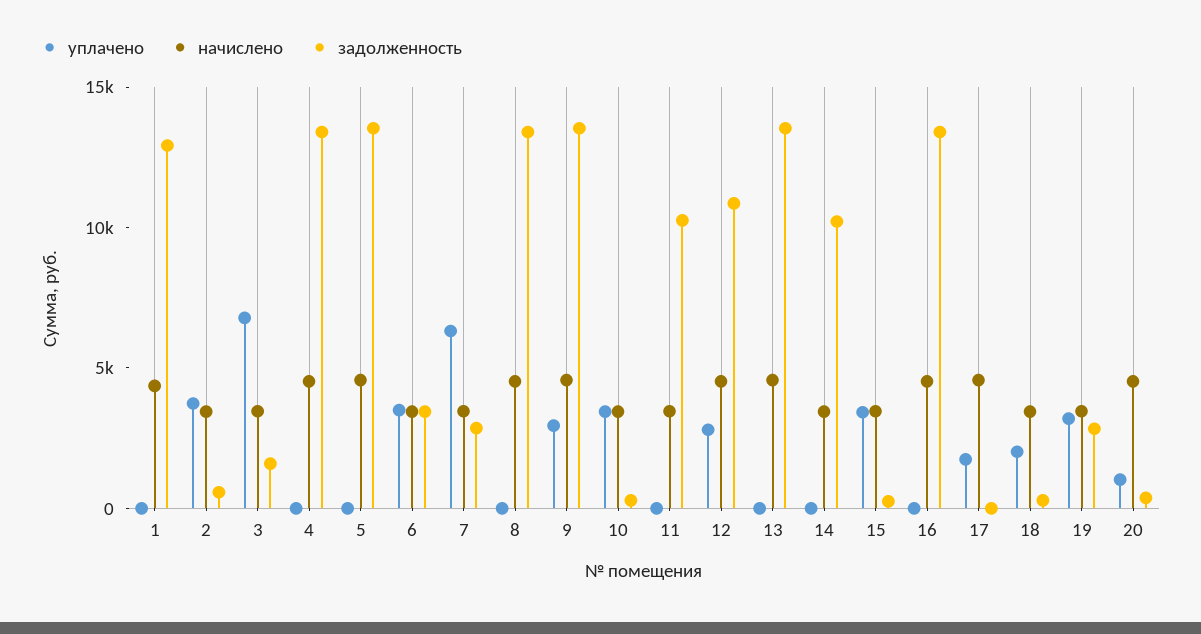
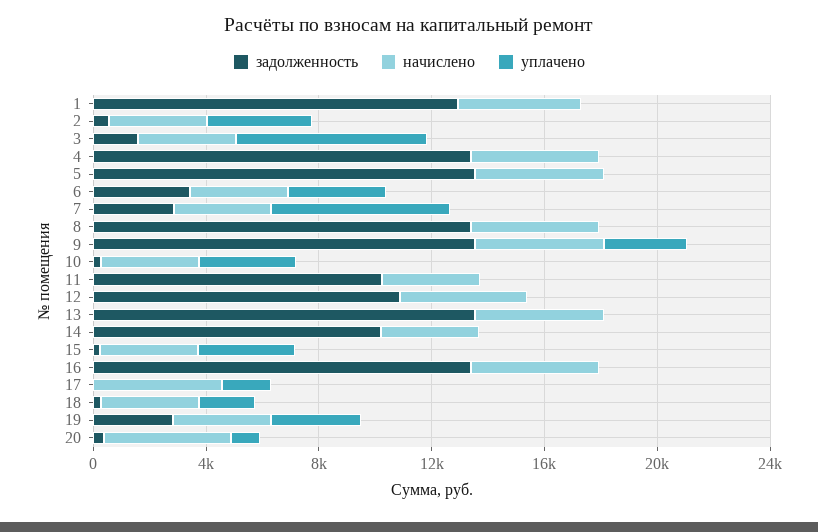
уплачено, 12: 3000 -> 0

